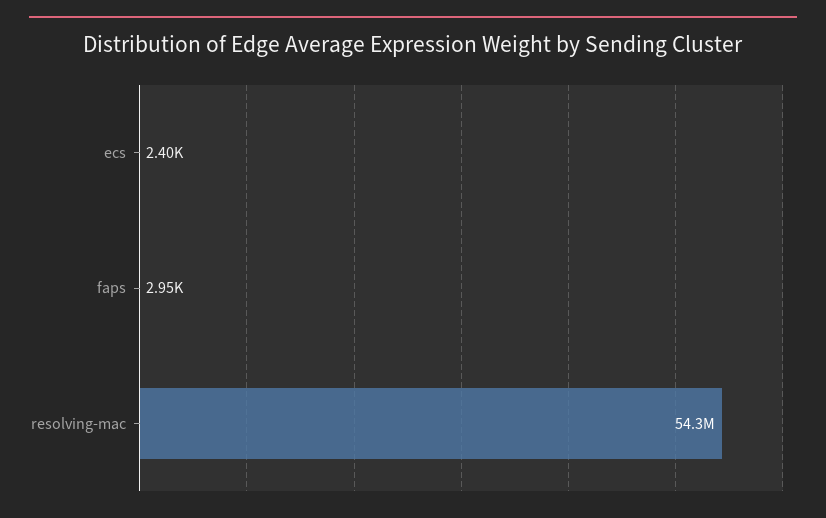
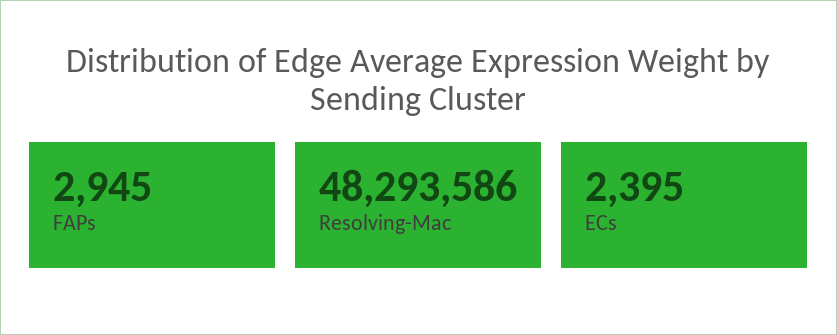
resolving-mac: 54300000 -> 48293586

